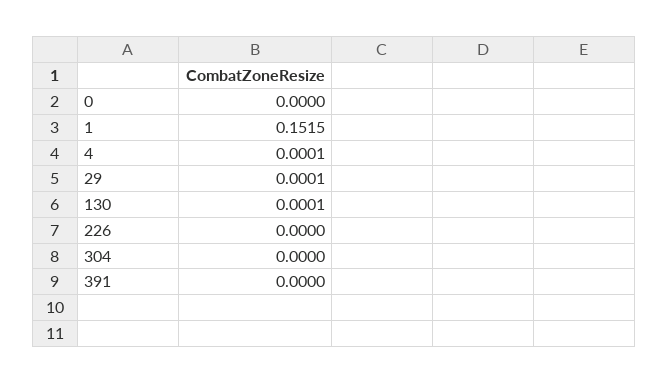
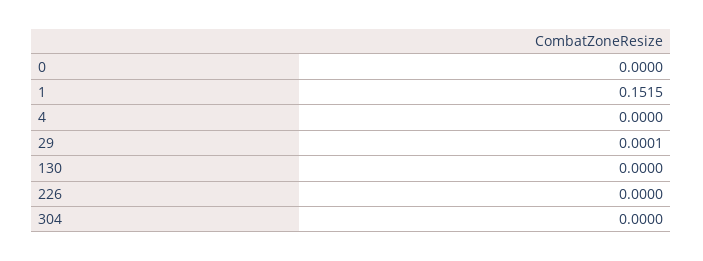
4: 0.0001 -> 0
130: 0.0001 -> 0
391: 0 -> none

